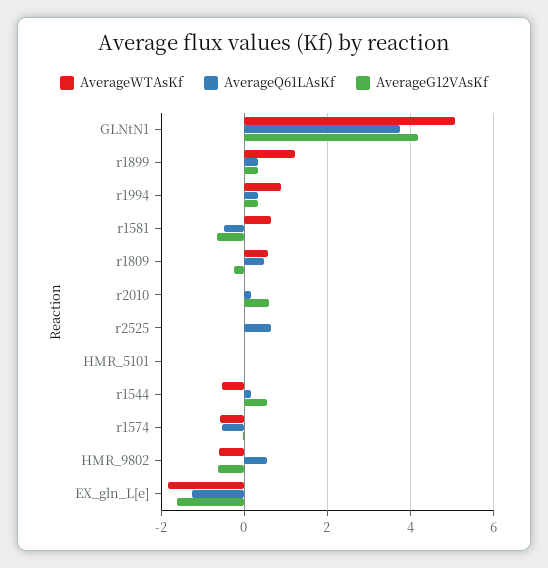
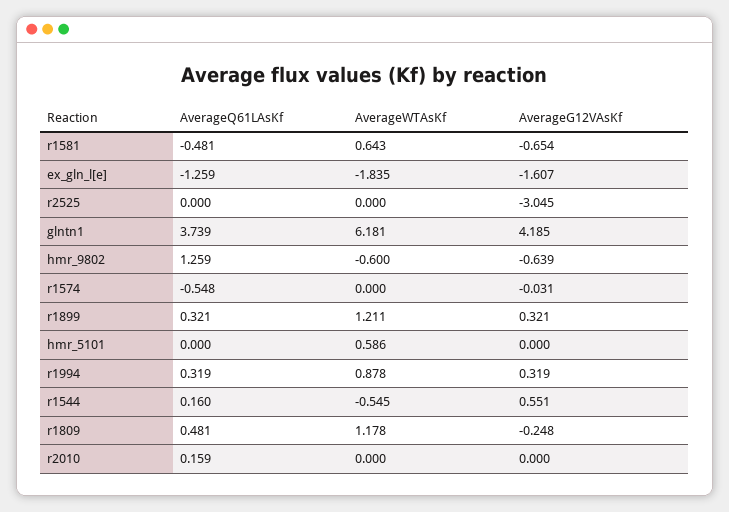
AverageWTAsKf, GLNtN1: 5 -> 6.181
AverageWTAsKf, r1809: 0.6 -> 1.178
AverageG12VAsKf, r2010: 0.6 -> 0
AverageQ61LAsKf, r2525: 0.6 -> 0
AverageG12VAsKf, r2525: 0 -> -3.045
AverageWTAsKf, HMR_5101: 0 -> 0.586
AverageWTAsKf, r1574: -0.6 -> 0
AverageQ61LAsKf, HMR_9802: 0.6 -> 1.259

